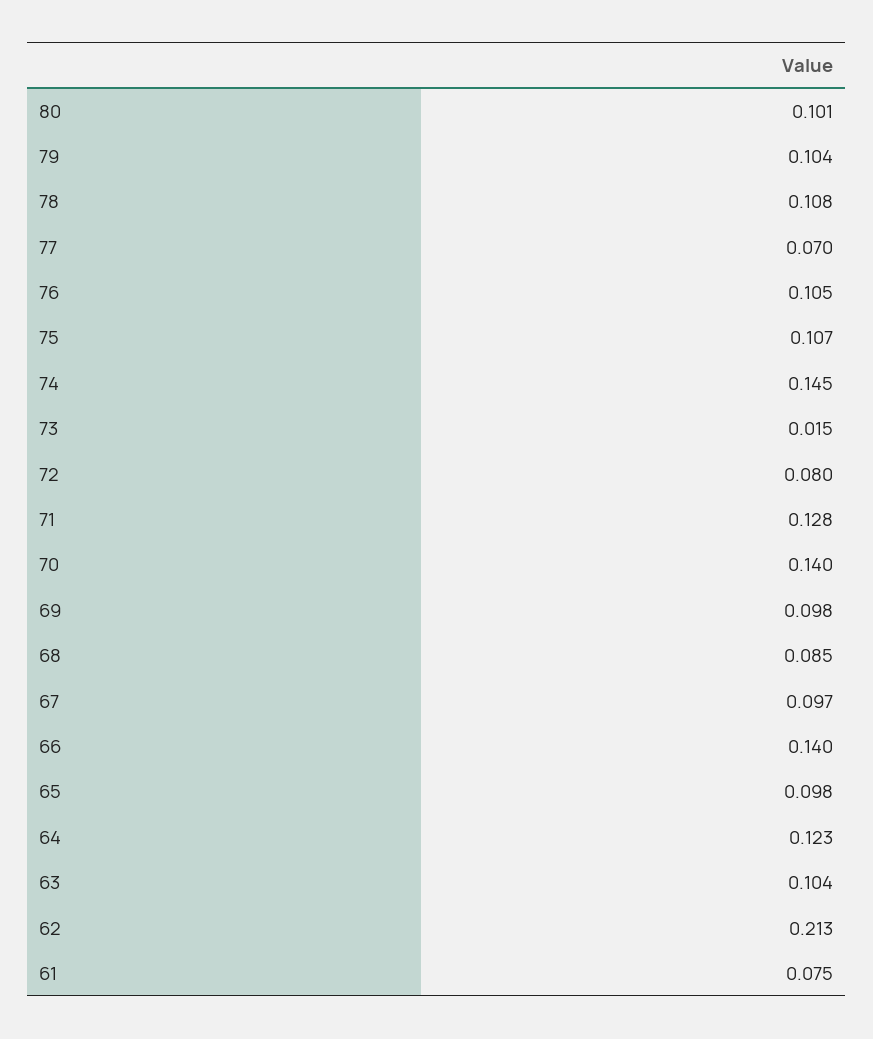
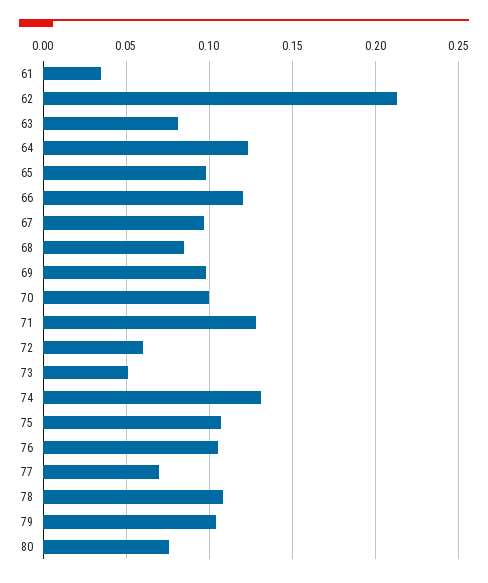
80: 0.101 -> 0.075
74: 0.145 -> 0.13
73: 0.015 -> 0.05
72: 0.08 -> 0.06
70: 0.14 -> 0.1
66: 0.14 -> 0.12
63: 0.104 -> 0.08
61: 0.075 -> 0.035

